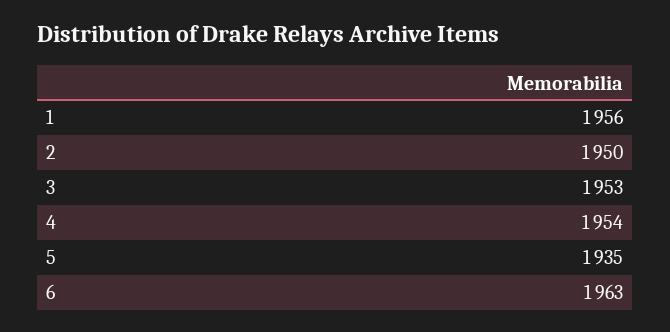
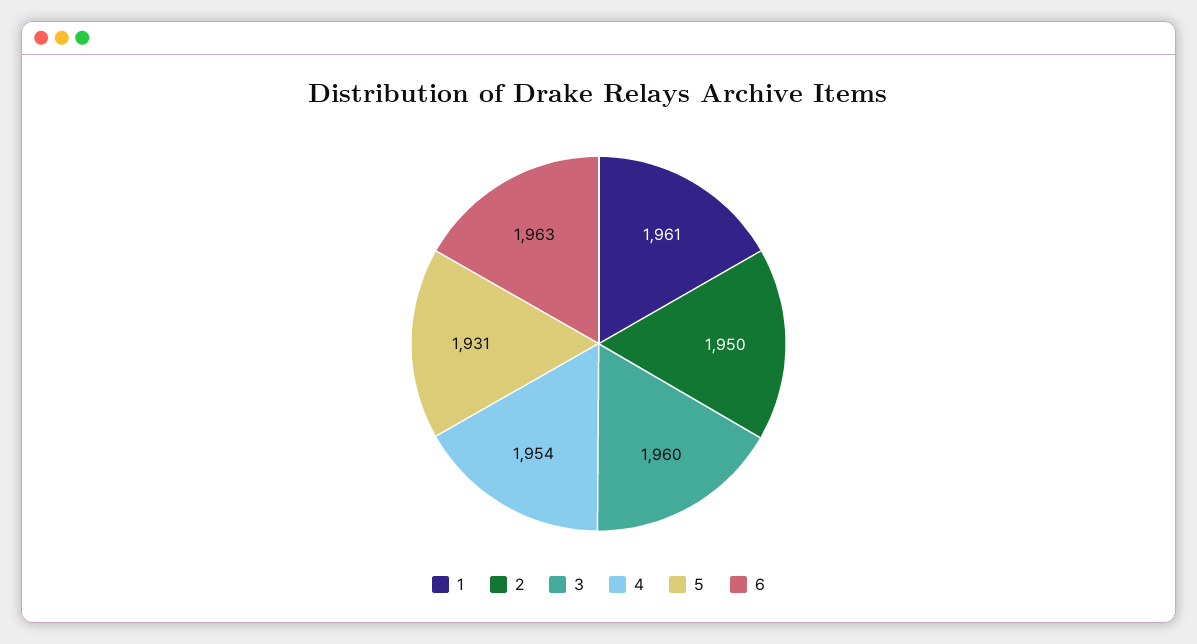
1: 1956 -> 1961
3: 1953 -> 1960
5: 1935 -> 1931

